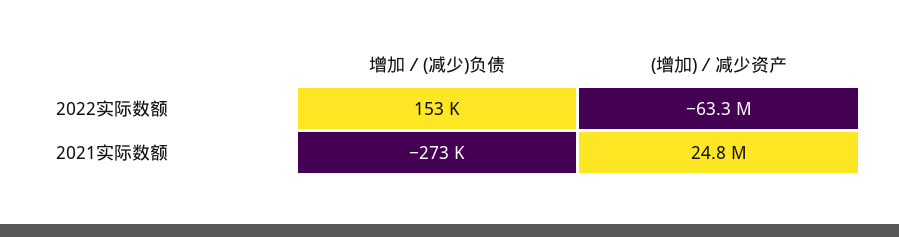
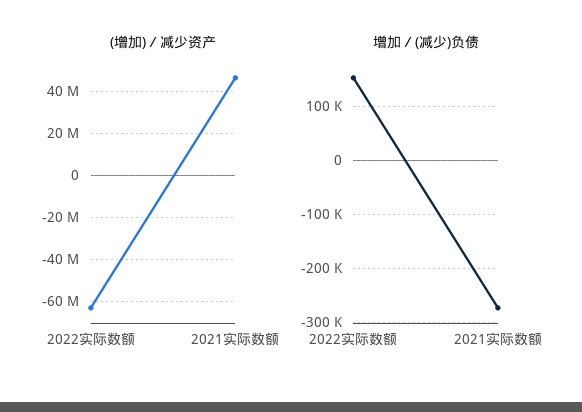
(增加)／减少资产, 2021实际数额: 24800000 -> 45000000

